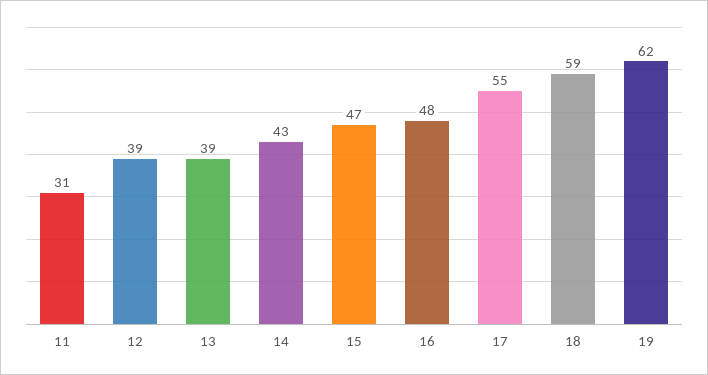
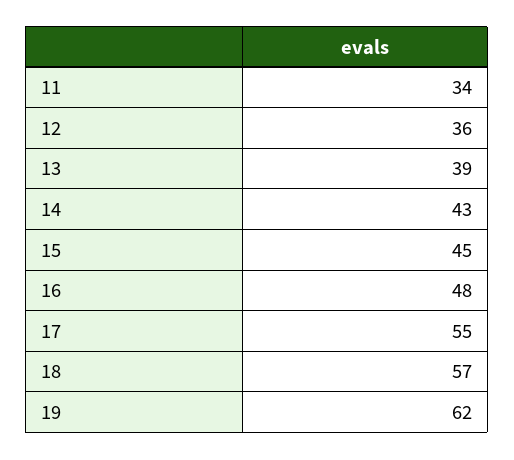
11: 31 -> 34
12: 39 -> 36
15: 47 -> 45
18: 59 -> 57

